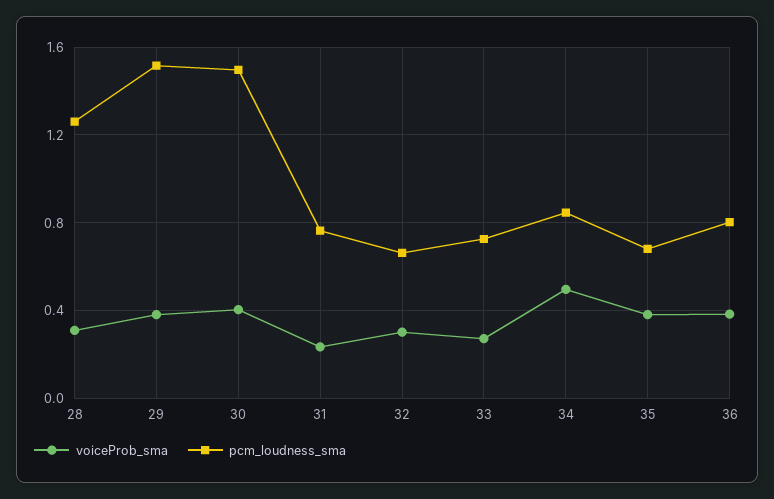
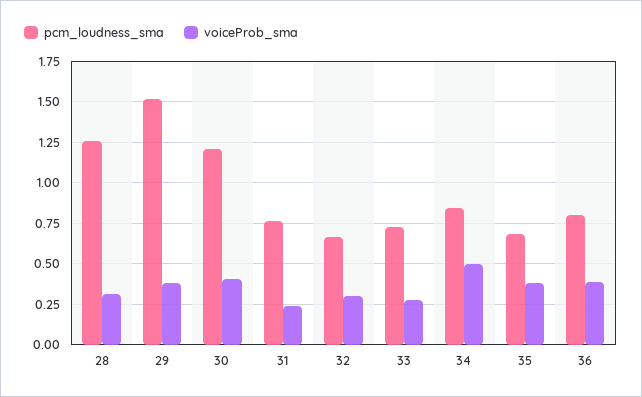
pcm_loudness_sma, 30: 1.5 -> 1.2

